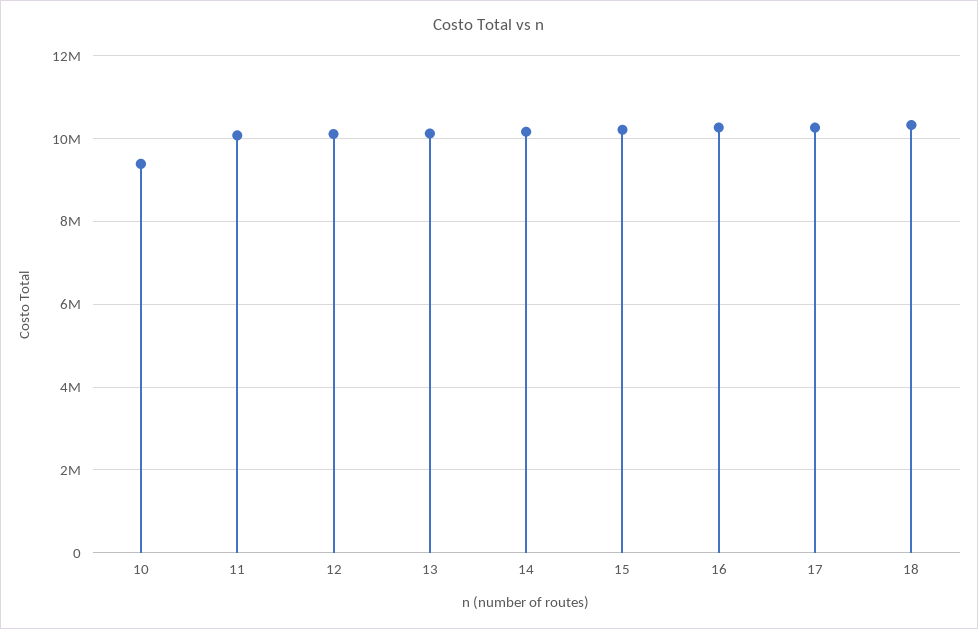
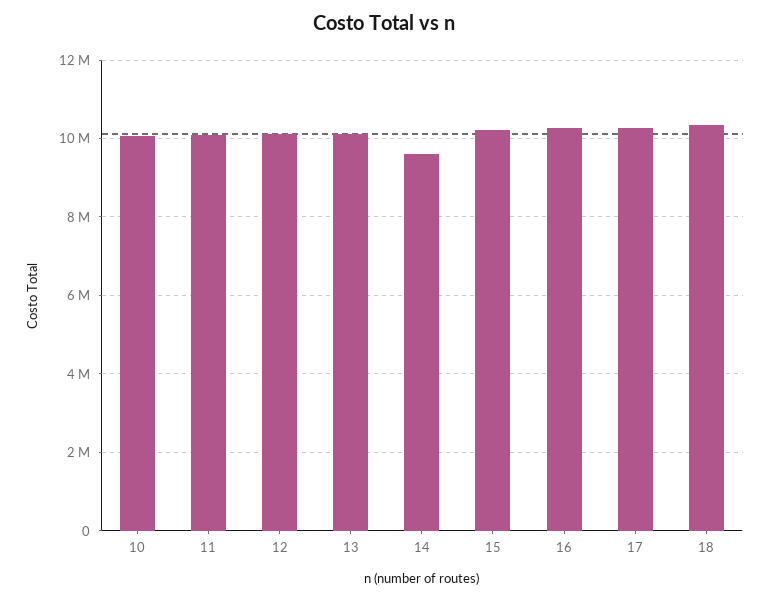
10: 9400000 -> 10000000
14: 10200000 -> 9600000

